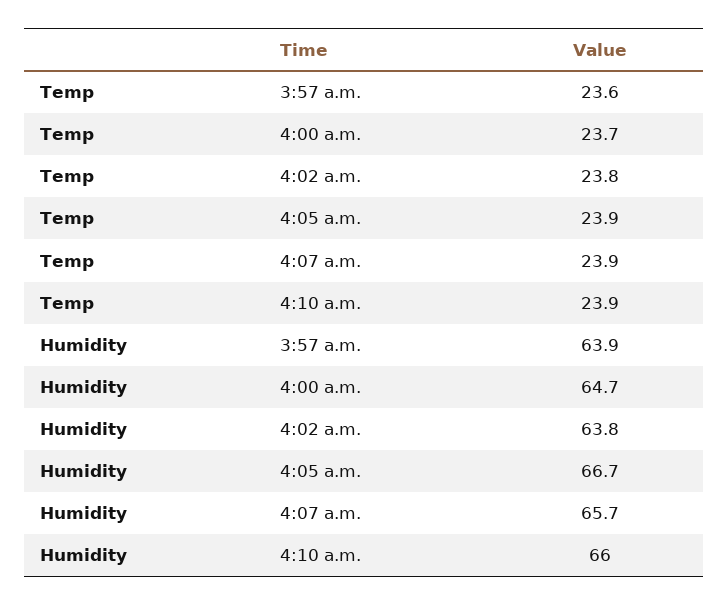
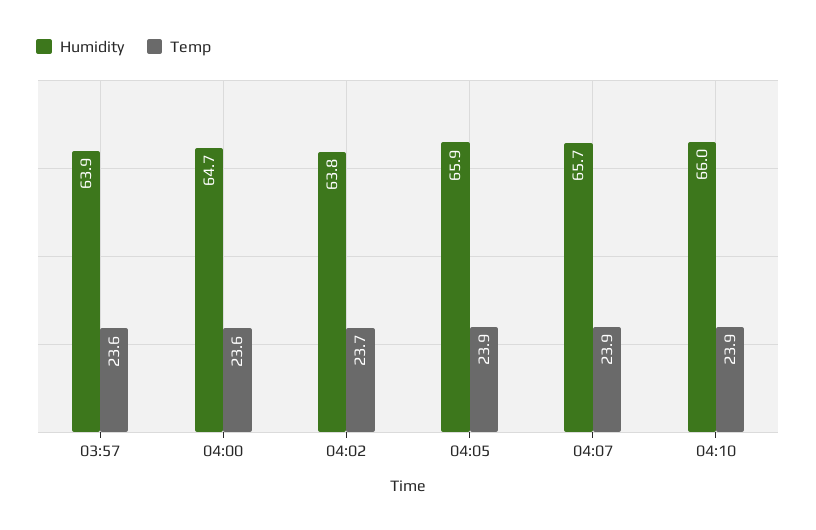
Temp, 4:00 a.m.: 23.7 -> 23.6
Temp, 4:02 a.m.: 23.8 -> 23.7
Humidity, 4:05 a.m.: 66.7 -> 65.9

